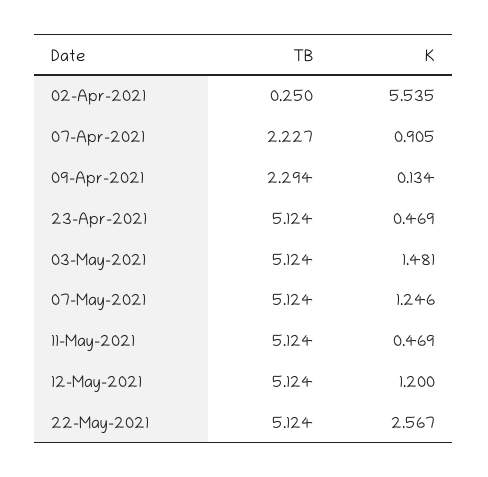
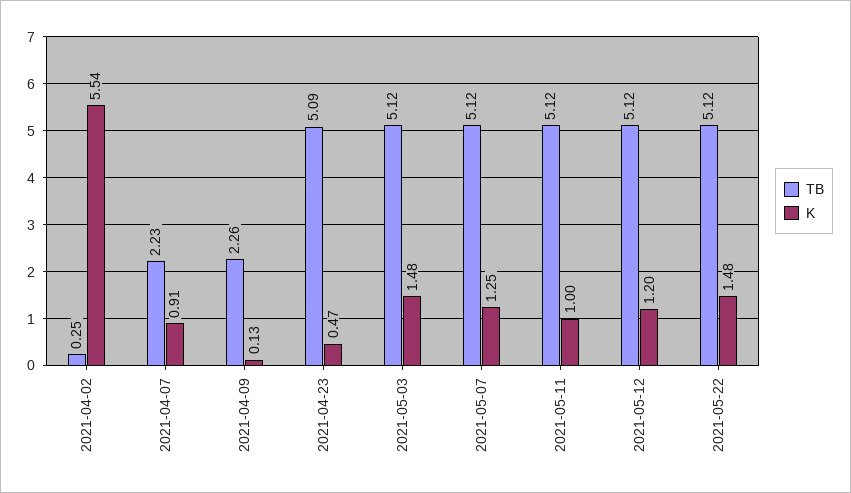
TB, 09-Apr-2021: 2.294 -> 2.26
TB, 23-Apr-2021: 5.124 -> 5.09
K, 11-May-2021: 0.469 -> 1
K, 22-May-2021: 2.567 -> 1.48

